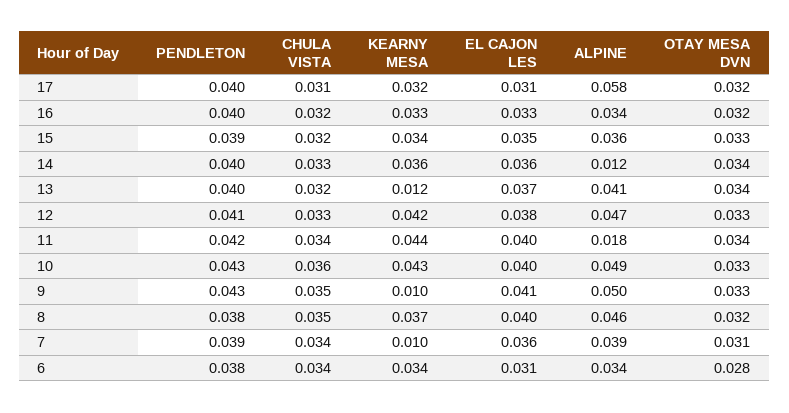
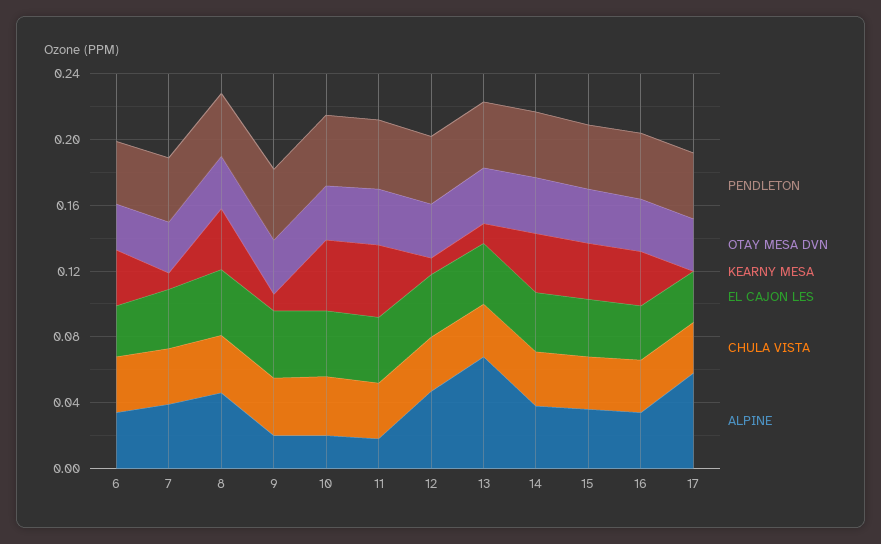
KEARNY MESA, 17: 0.032 -> 0
ALPINE, 14: 0.012 -> 0.04
ALPINE, 13: 0.041 -> 0.07
KEARNY MESA, 12: 0.042 -> 0.01
ALPINE, 10: 0.049 -> 0.02
ALPINE, 9: 0.05 -> 0.02

